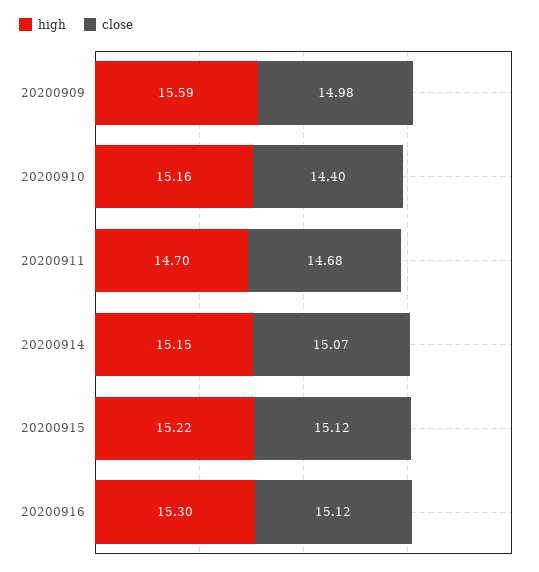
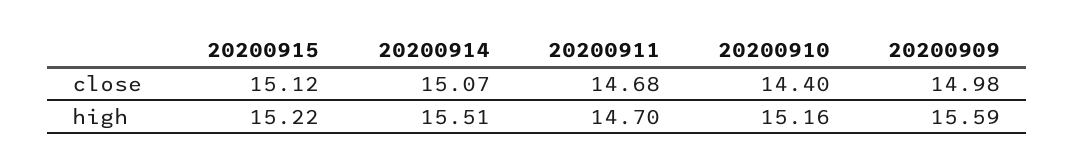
high, 20200914: 15.15 -> 15.51
high, 20200916: 15.3 -> none
close, 20200916: 15.12 -> none

